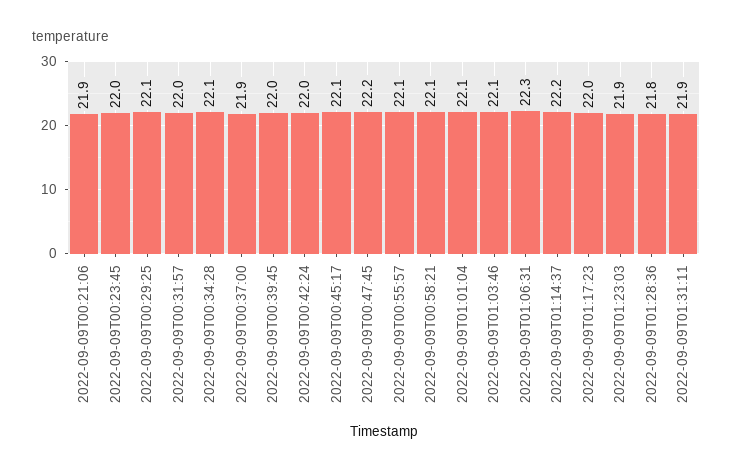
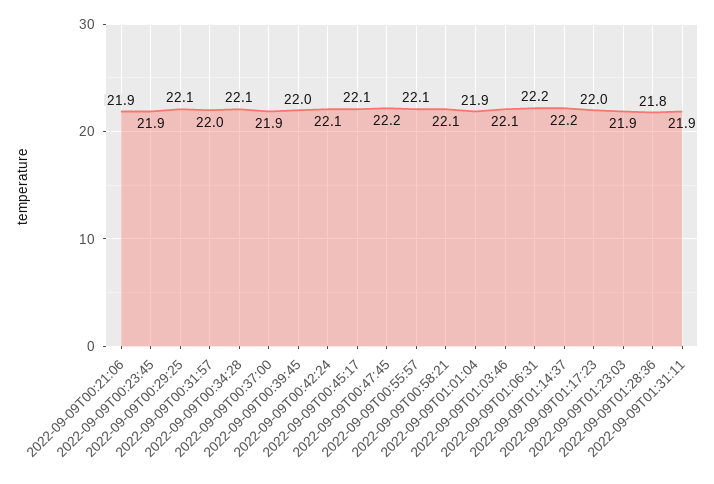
2022-09-09T00:23:45: 22 -> 21.9
2022-09-09T00:42:24: 22 -> 22.1
2022-09-09T01:01:04: 22.1 -> 21.9
2022-09-09T01:06:31: 22.3 -> 22.2

